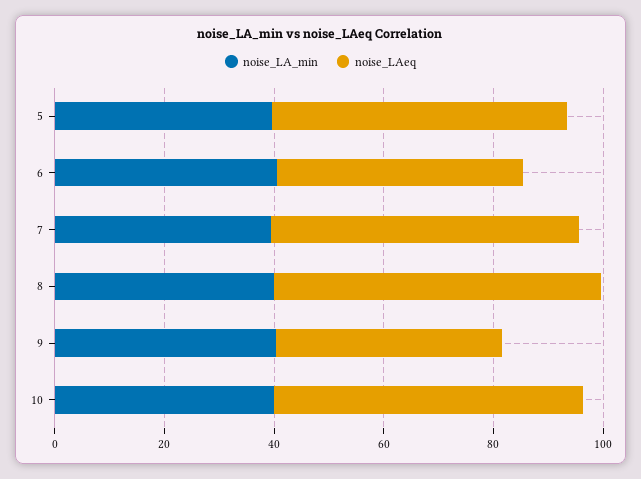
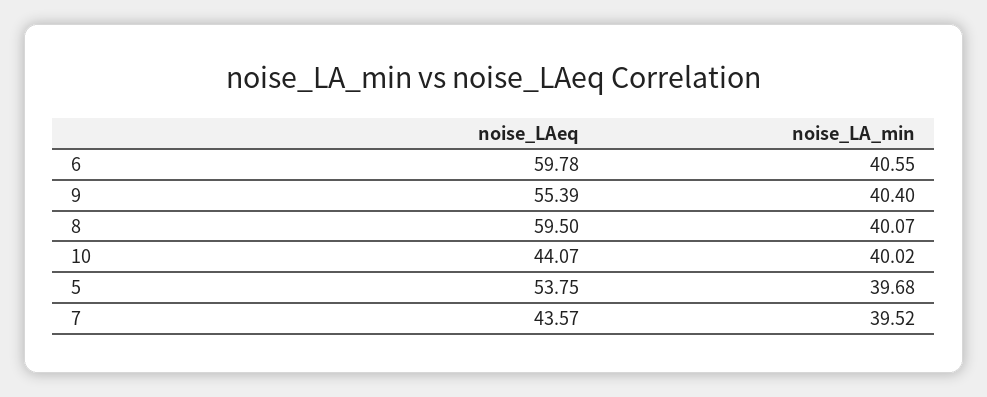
noise_LAeq, 6: 45 -> 59.78
noise_LAeq, 7: 55 -> 43.57
noise_LAeq, 9: 40 -> 55.39
noise_LAeq, 10: 55 -> 44.07

